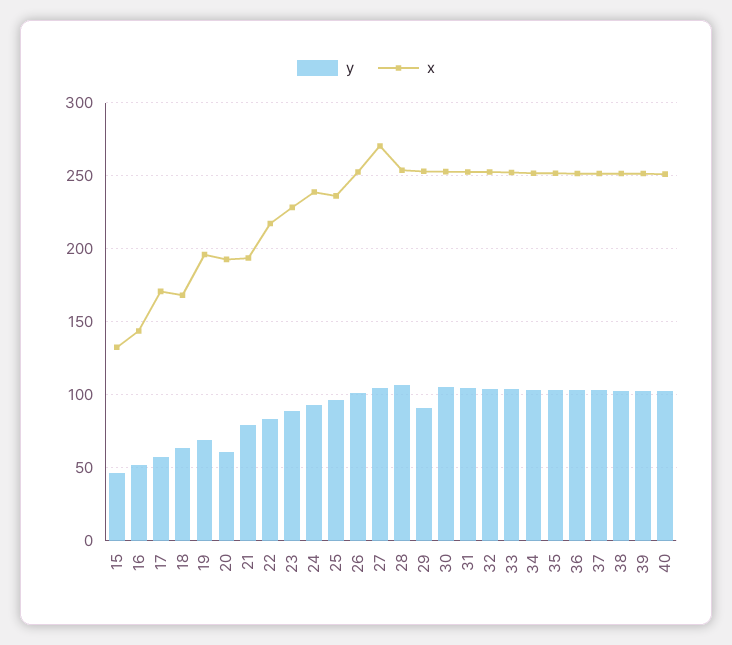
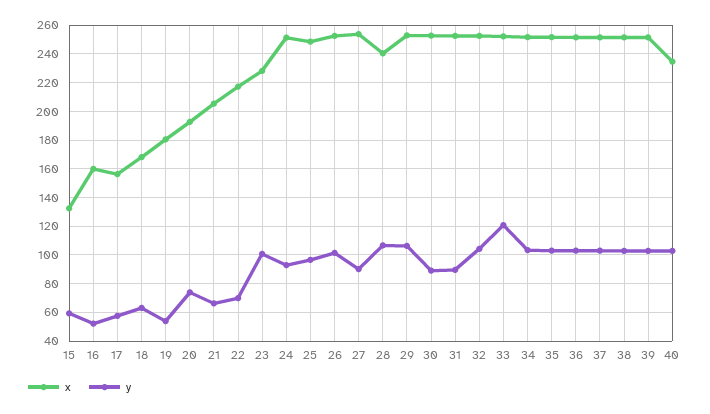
y, 15: 45 -> 60
x, 16: 145 -> 160
x, 17: 170 -> 155
y, 19: 70 -> 55
x, 19: 195 -> 180
y, 20: 60 -> 75
y, 21: 80 -> 65
x, 21: 195 -> 205
y, 22: 85 -> 70
y, 23: 90 -> 100
x, 24: 240 -> 250
x, 25: 235 -> 250
y, 27: 105 -> 90
x, 27: 270 -> 255
x, 28: 255 -> 240
y, 29: 90 -> 105
y, 30: 105 -> 90
y, 31: 105 -> 90
y, 33: 105 -> 120
x, 40: 250 -> 235

